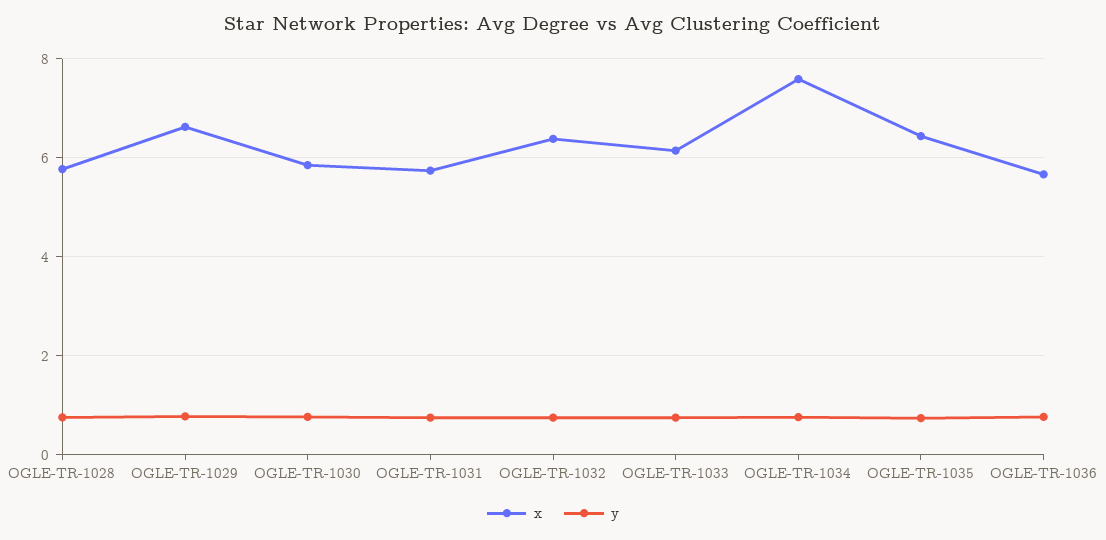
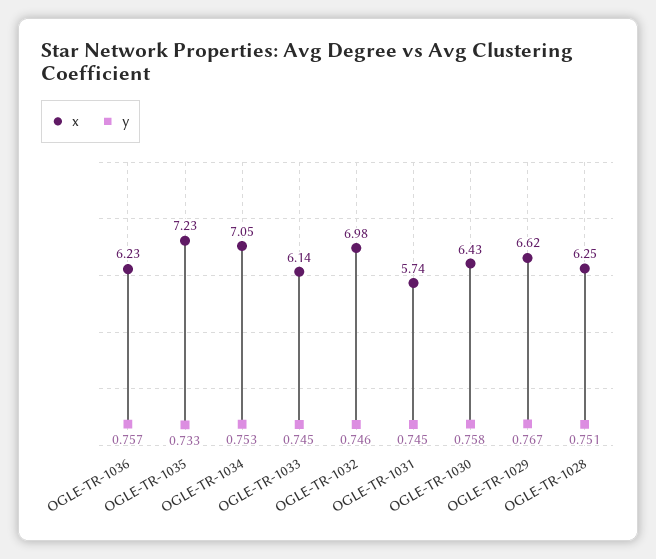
x, OGLE-TR-1028: 5.8 -> 6.25
x, OGLE-TR-1030: 5.8 -> 6.43
x, OGLE-TR-1032: 6.4 -> 6.98
x, OGLE-TR-1034: 7.6 -> 7.05
x, OGLE-TR-1035: 6.4 -> 7.23
x, OGLE-TR-1036: 5.6 -> 6.23

